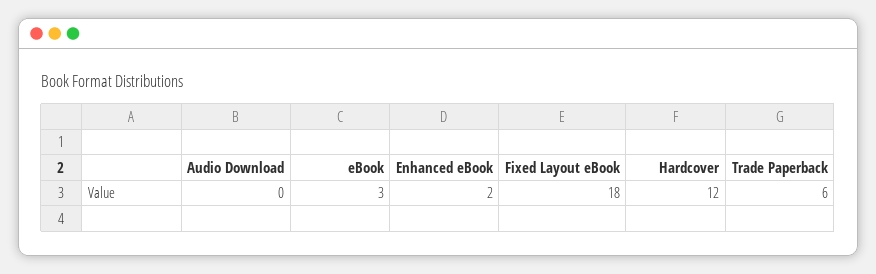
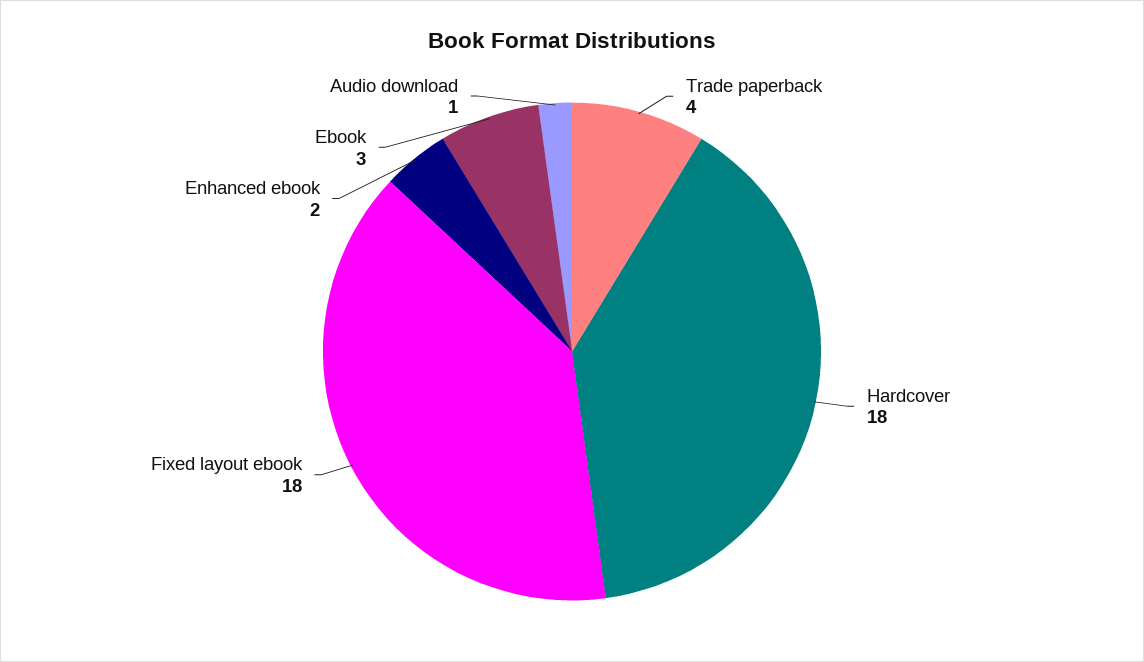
Audio Download: 0 -> 1
Hardcover: 12 -> 18
Trade Paperback: 6 -> 4

